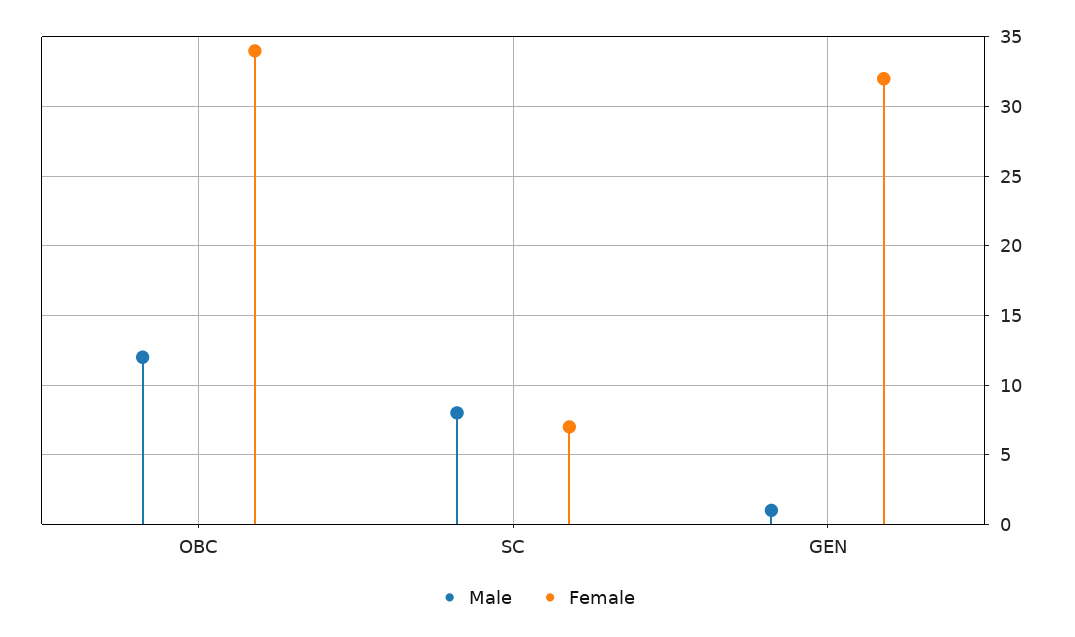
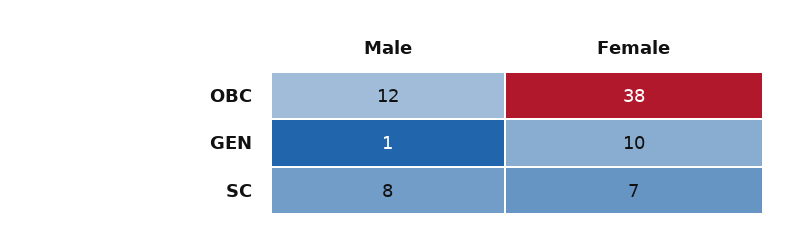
Female, OBC: 34 -> 38
Female, GEN: 32 -> 10

